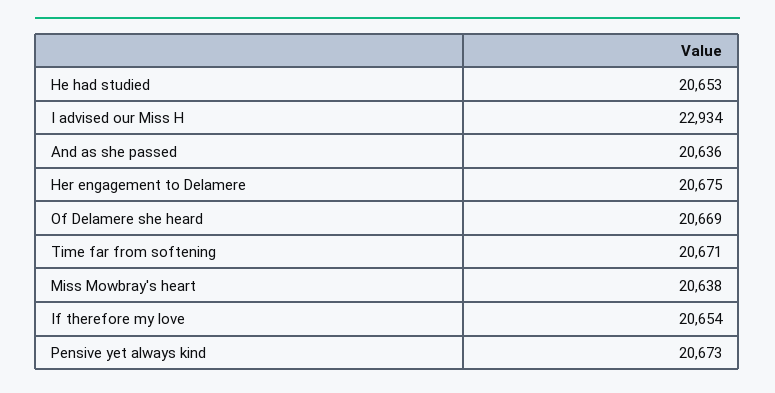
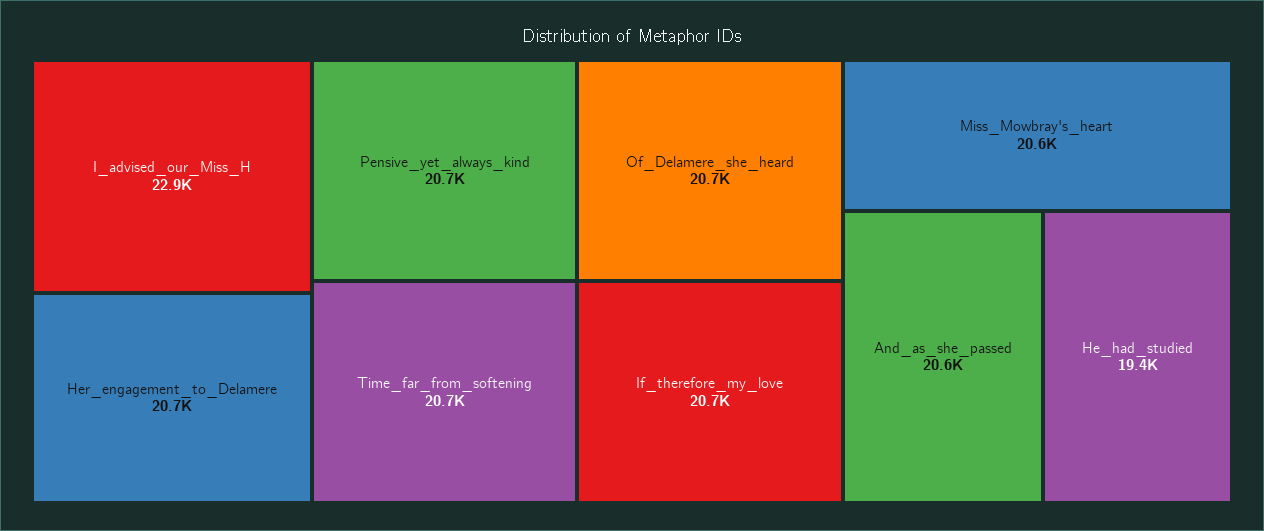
He had studied: 20653 -> 19400

